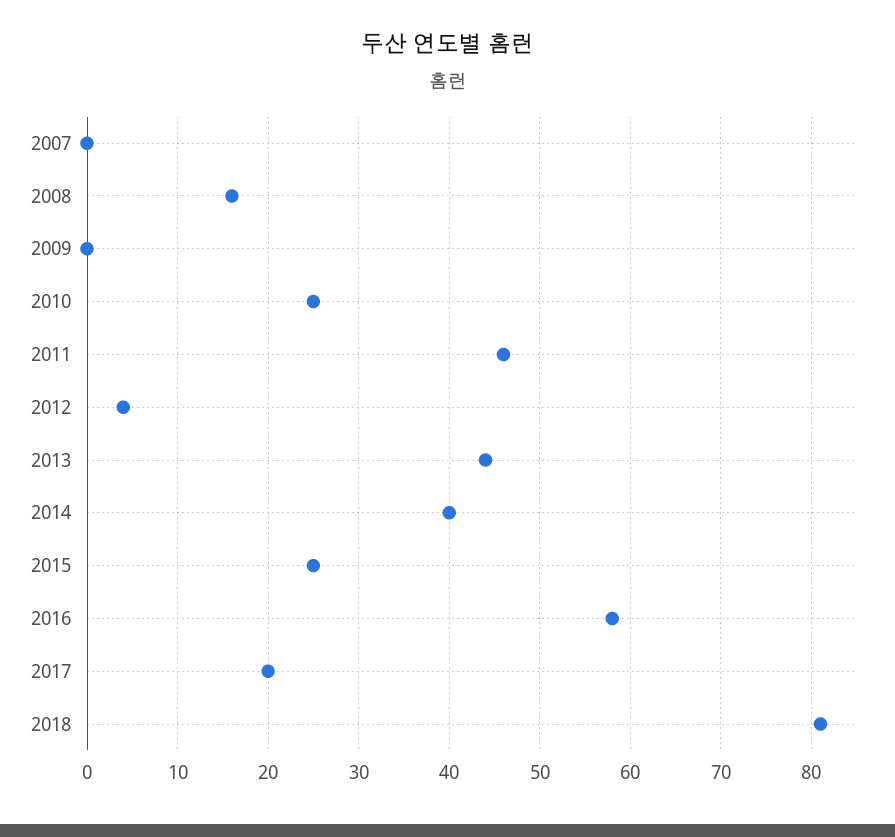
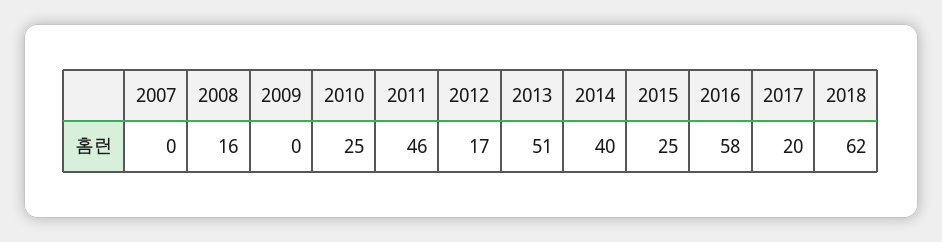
2012: 4 -> 17
2013: 44 -> 51
2018: 81 -> 62

